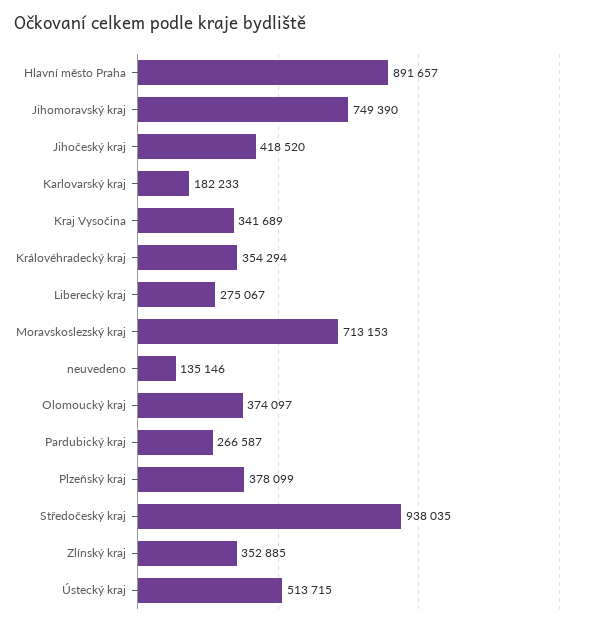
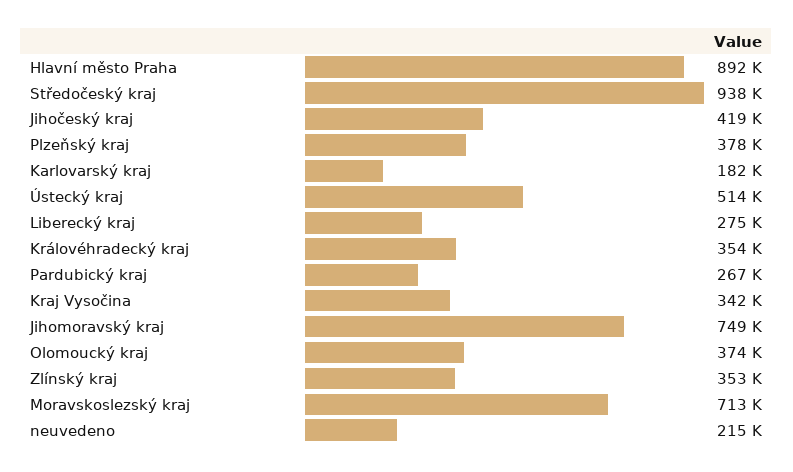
neuvedeno: 135146 -> 215000

